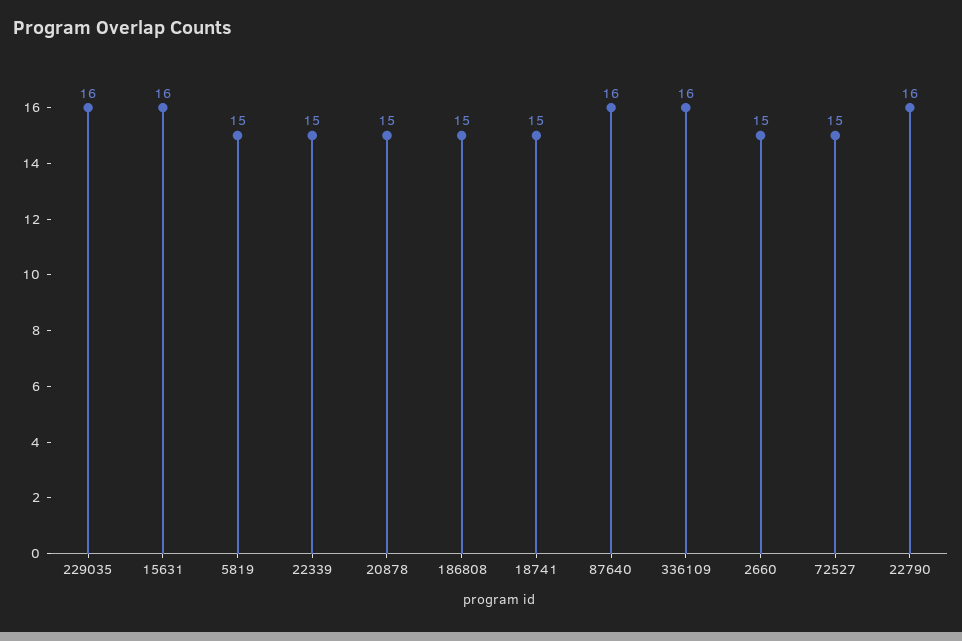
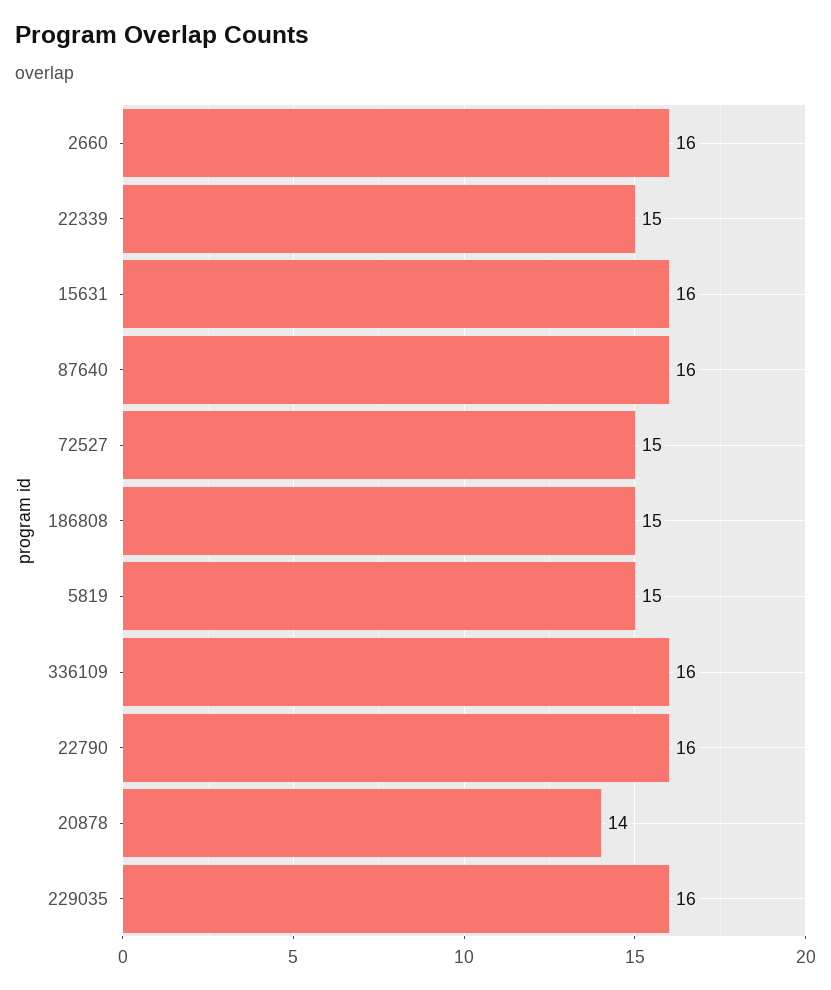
20878: 15 -> 14
18741: 15 -> none
2660: 15 -> 16

